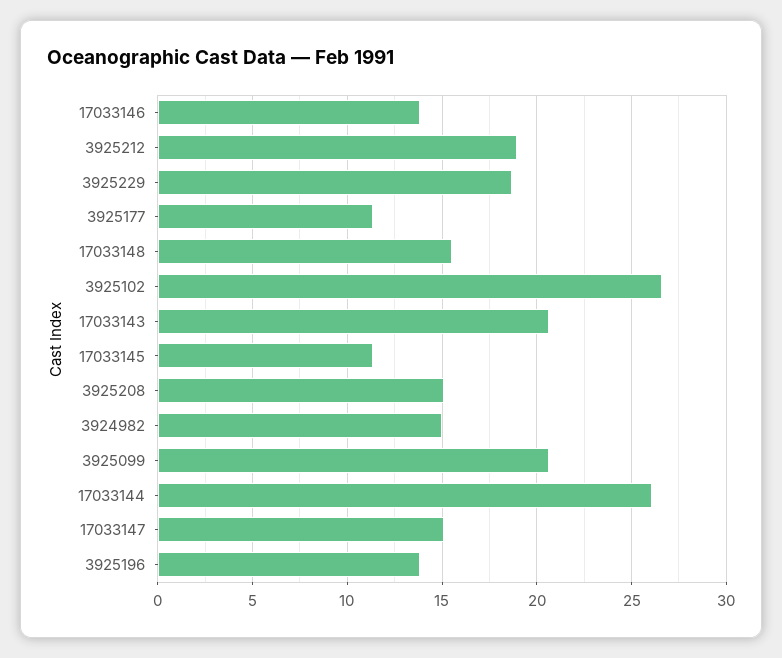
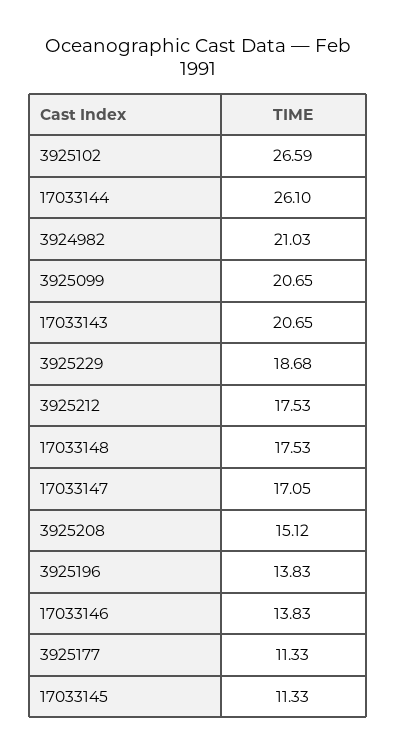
3925212: 19 -> 17.53
17033148: 15.5 -> 17.53
3924982: 15 -> 21.03
17033147: 15 -> 17.05

